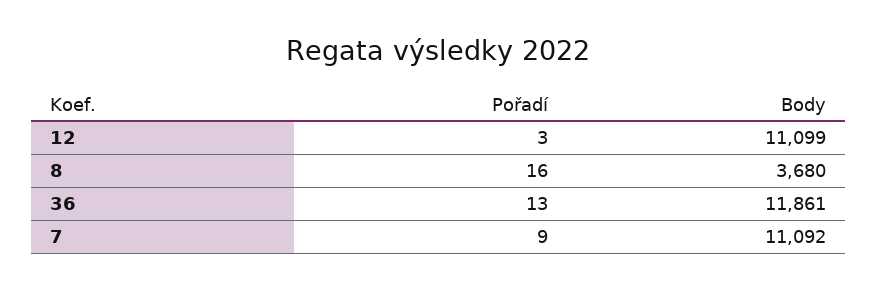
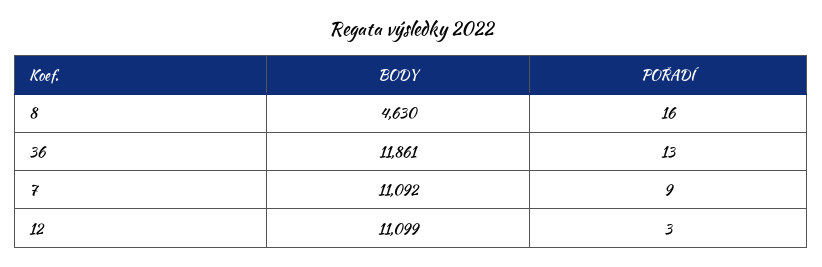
Body, 8: 3680 -> 4630

